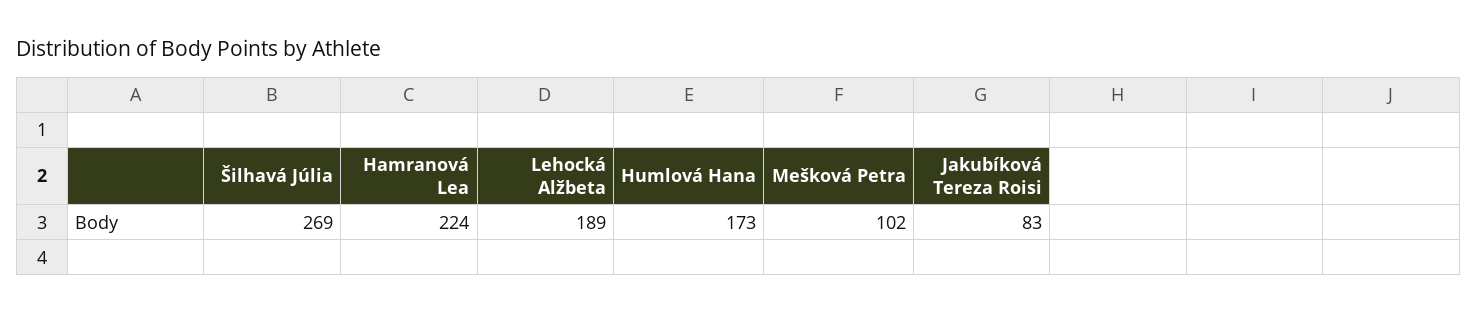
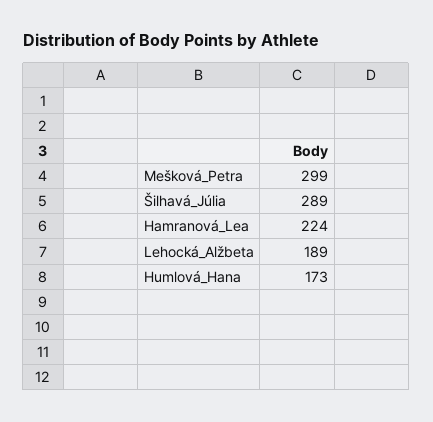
Šilhavá Júlia: 269 -> 289
Mešková Petra: 102 -> 299
Jakubíková Tereza Roisi: 83 -> none

